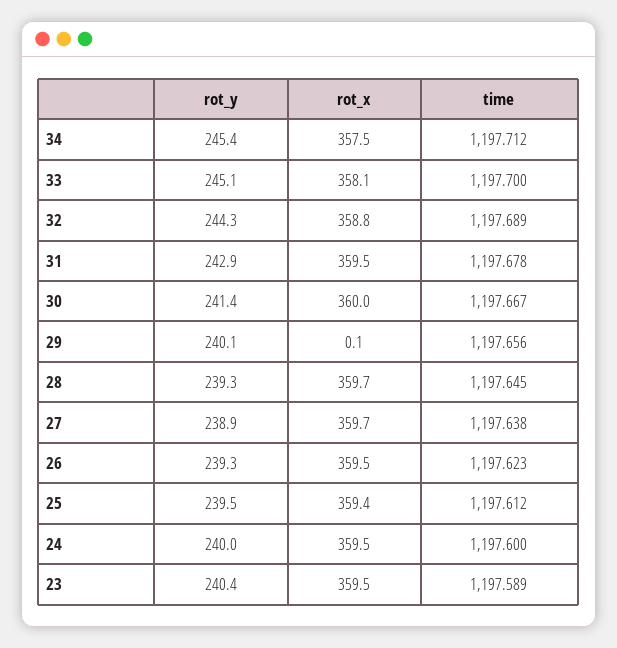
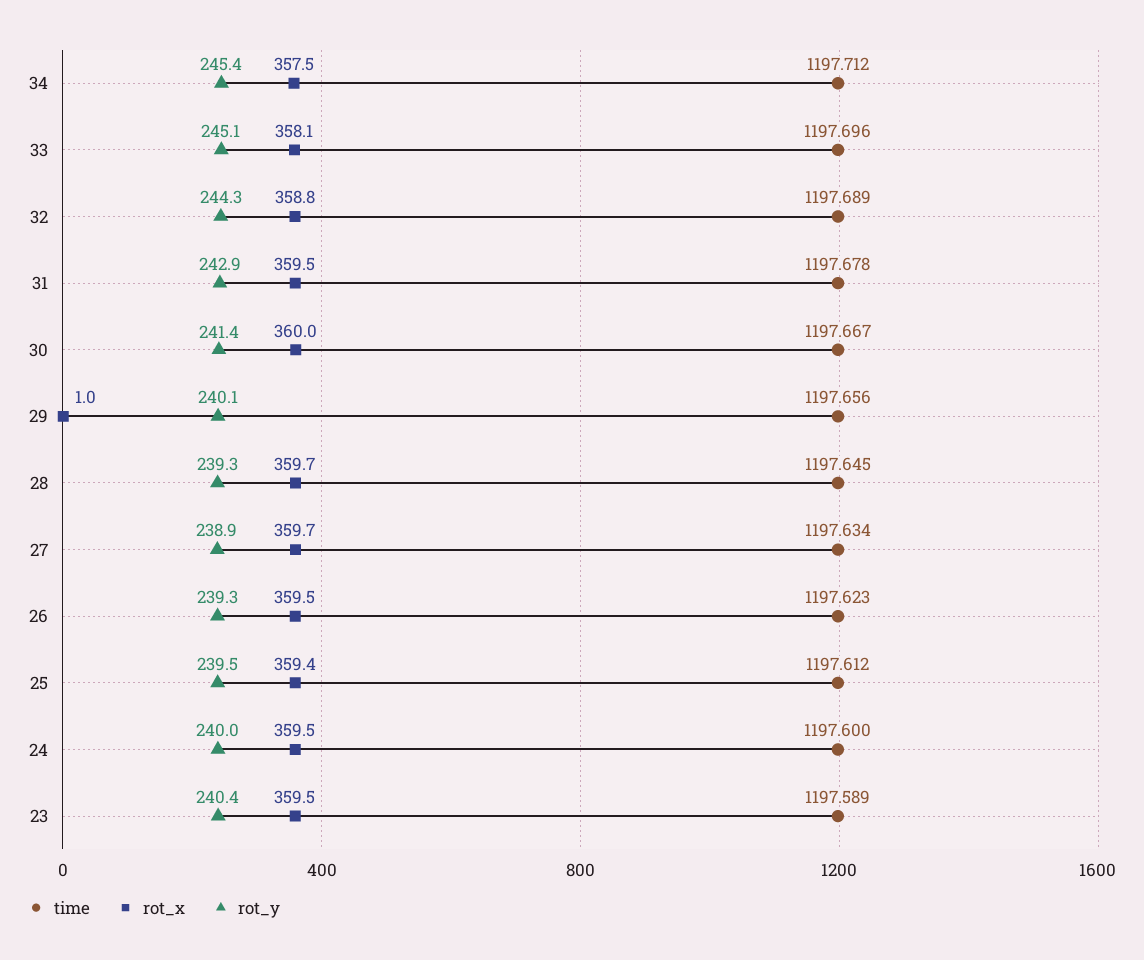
time, 33: 1197.7 -> 1197.696
rot_x, 29: 0.1 -> 1
time, 27: 1197.638 -> 1197.634

